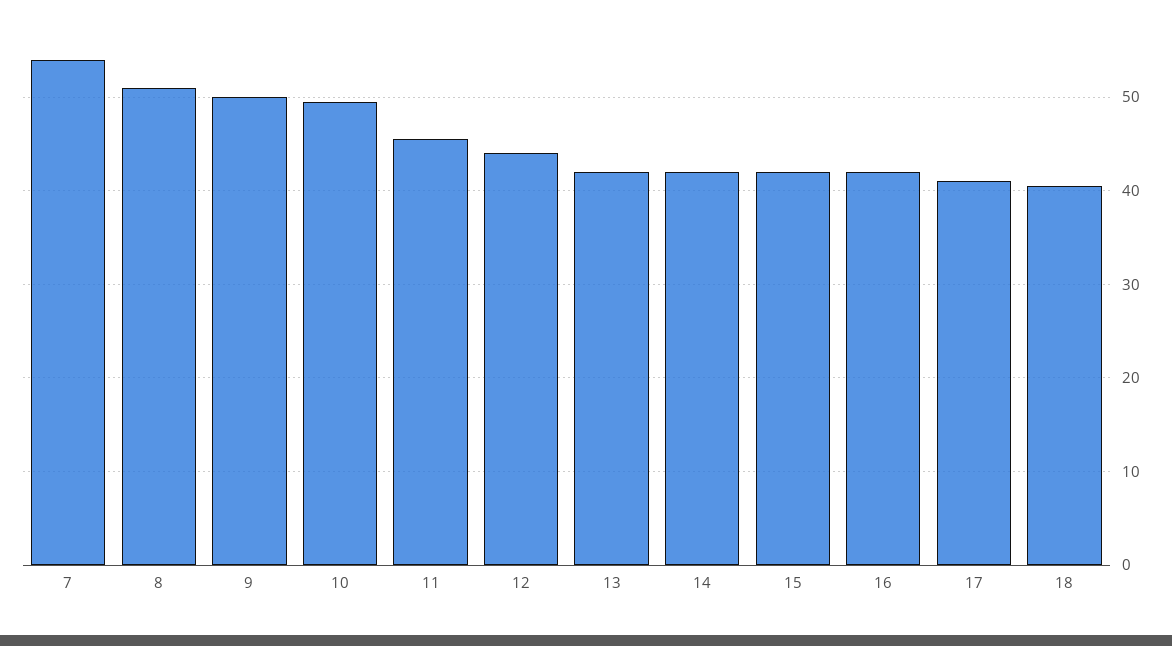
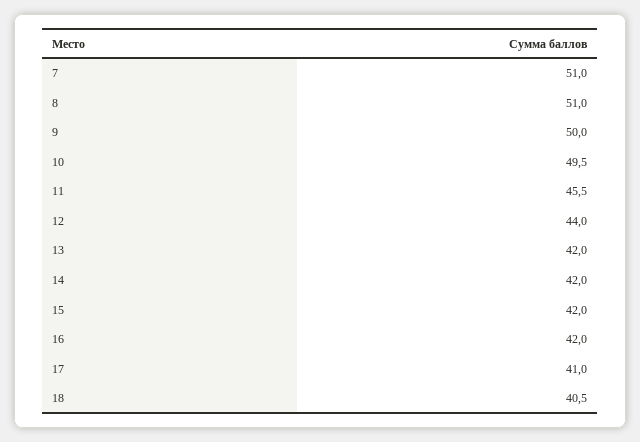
7: 54 -> 51

